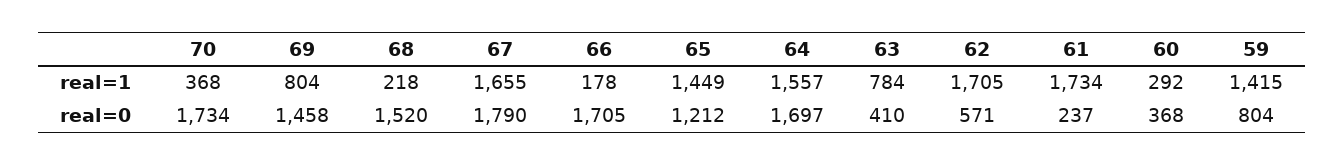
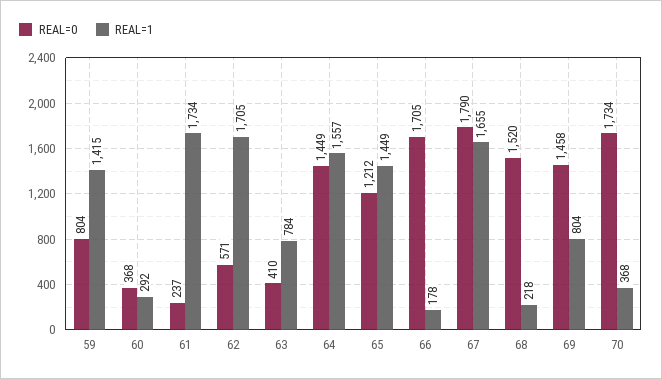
real=0, 64: 1697 -> 1449

